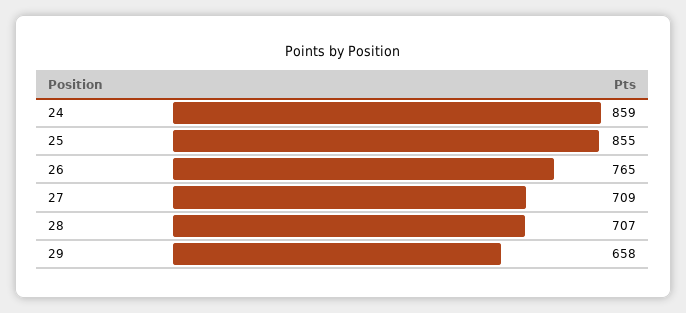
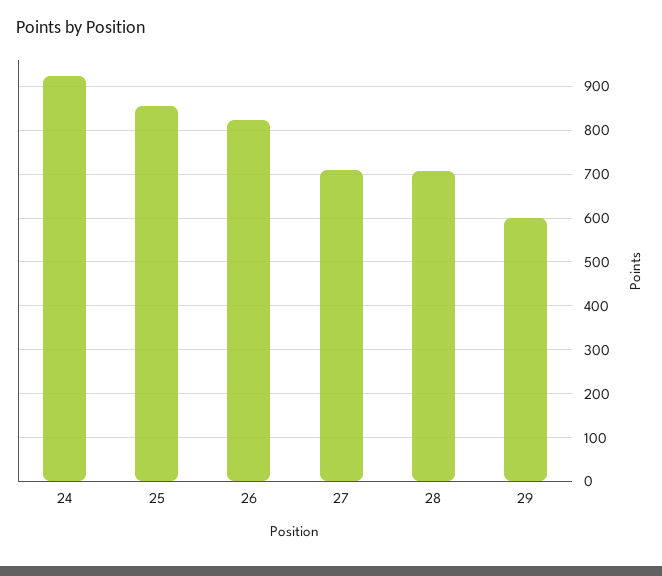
24: 859 -> 920
26: 765 -> 820
29: 658 -> 600

